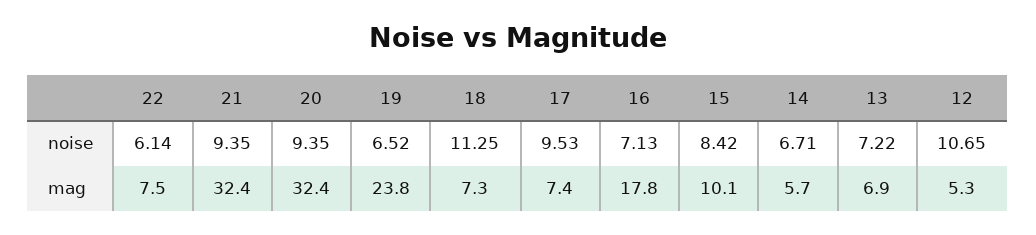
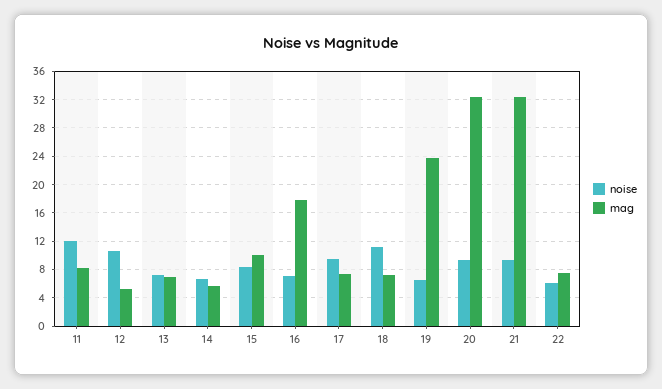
noise, 11: none -> 12
mag, 11: none -> 8

